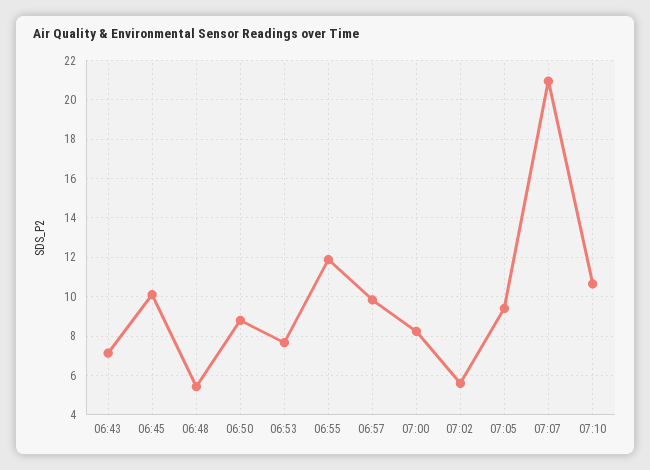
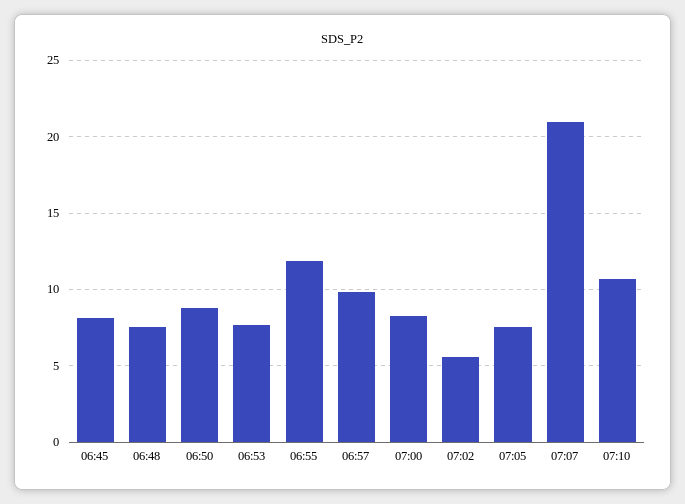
06:43: 7 -> none
06:45: 10 -> 8
06:48: 5.5 -> 7.5
07:05: 9.5 -> 7.5

